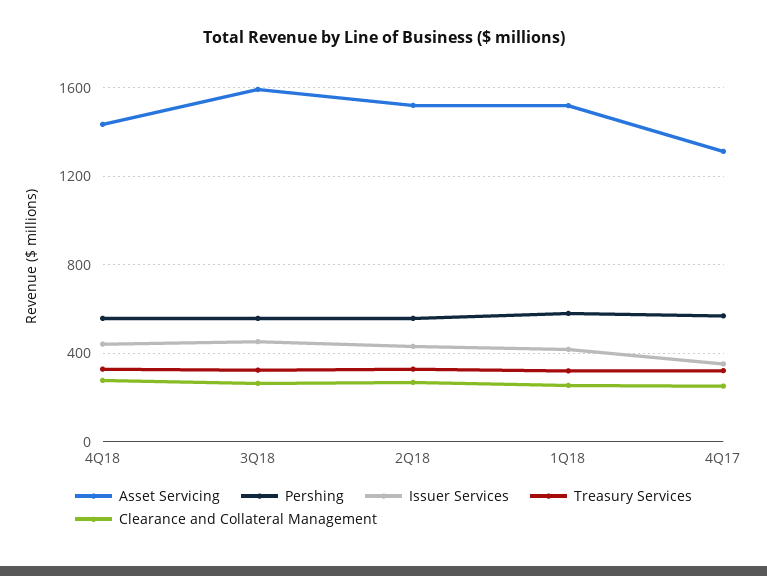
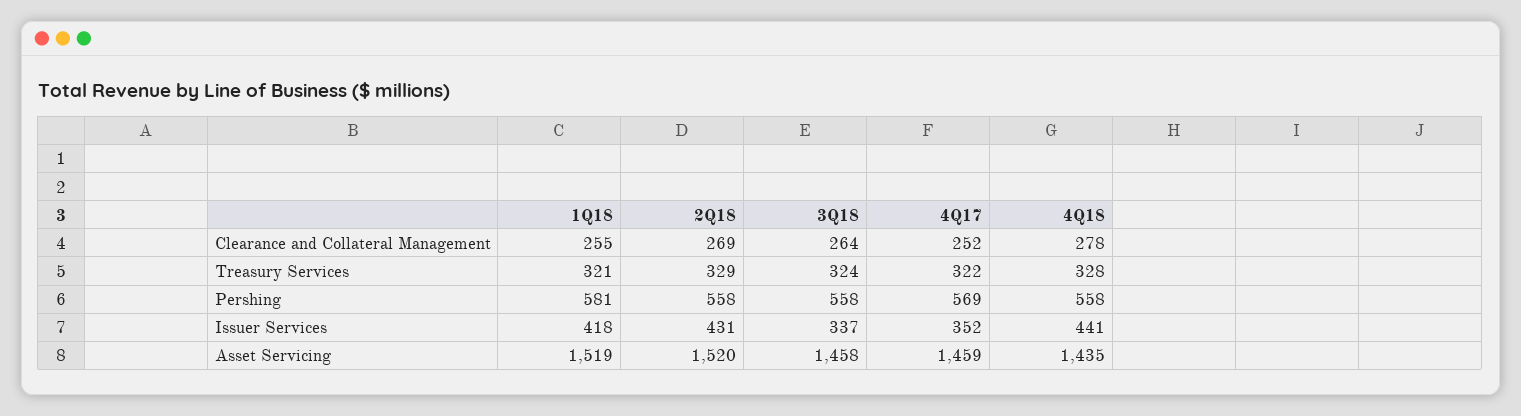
Asset Servicing, 3Q18: 1600 -> 1458
Issuer Services, 3Q18: 450 -> 337
Asset Servicing, 4Q17: 1300 -> 1459

